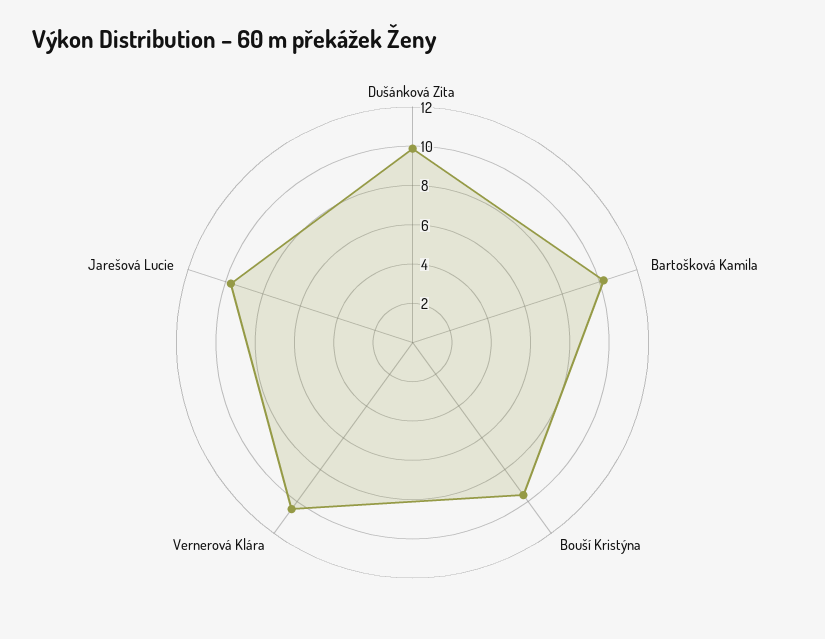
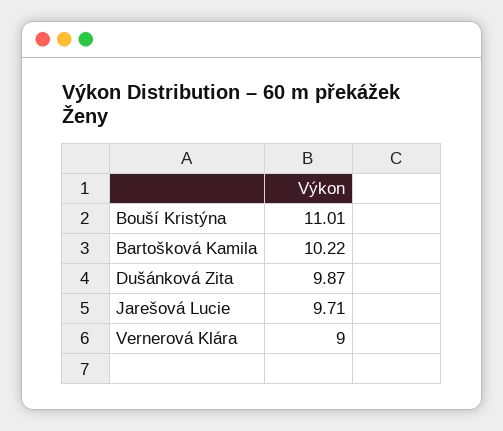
Bouší Kristýna: 9.5 -> 11.01
Vernerová Klára: 10.5 -> 9

